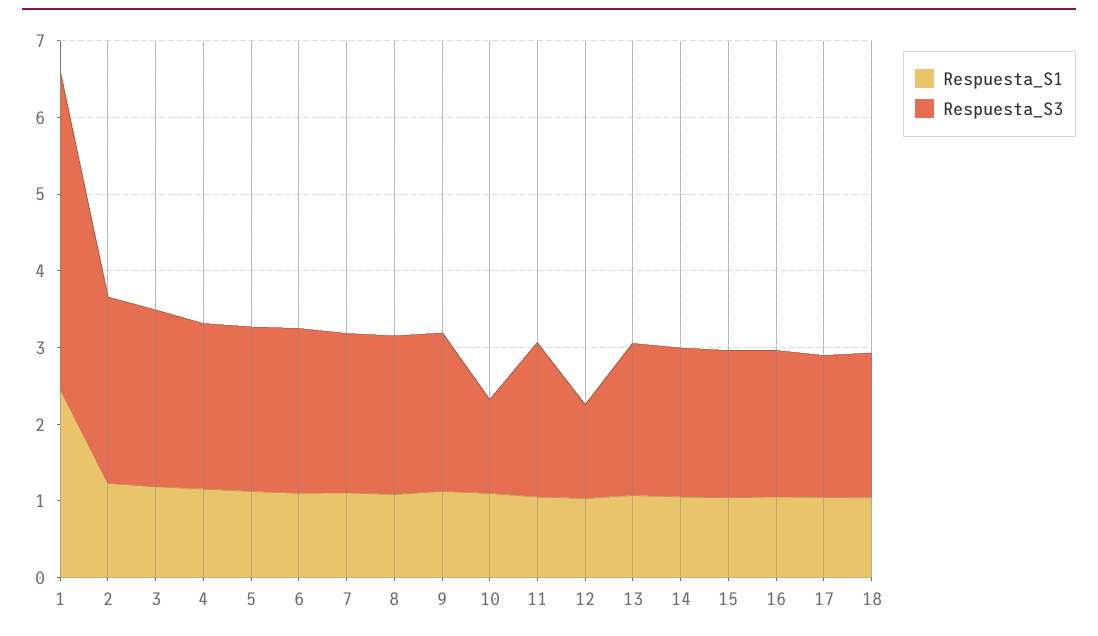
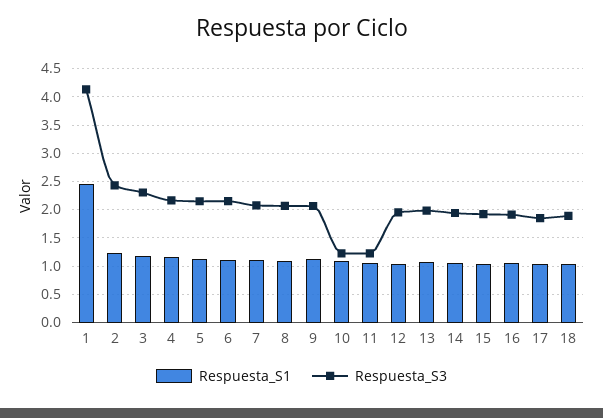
Respuesta_S3, 11: 2 -> 1.25
Respuesta_S3, 12: 1.2 -> 2

